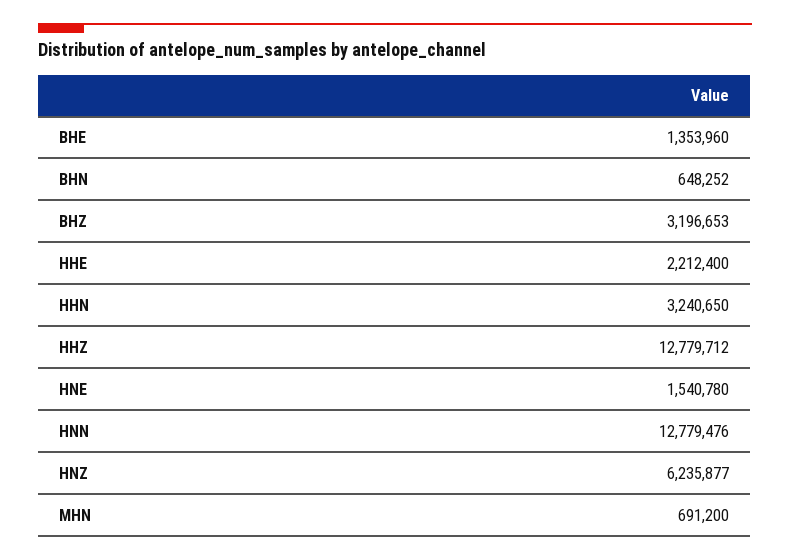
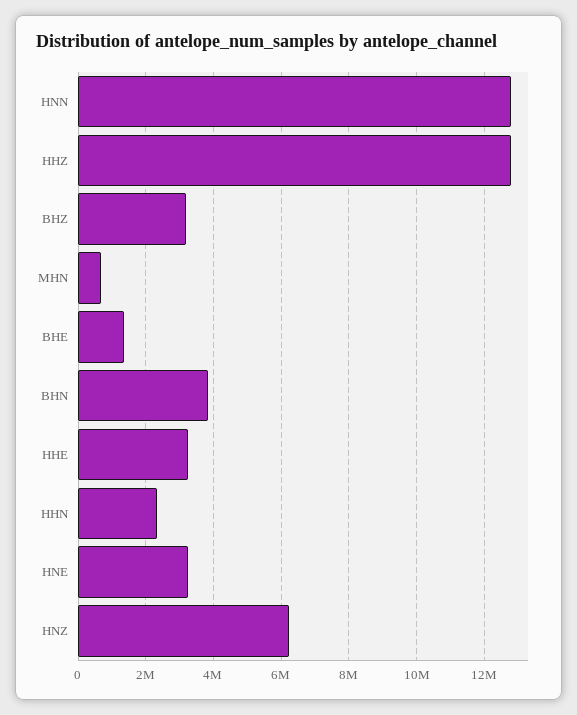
BHN: 648252 -> 3800000
HHE: 2212400 -> 3200000
HHN: 3240650 -> 2400000
HNE: 1540780 -> 3200000

